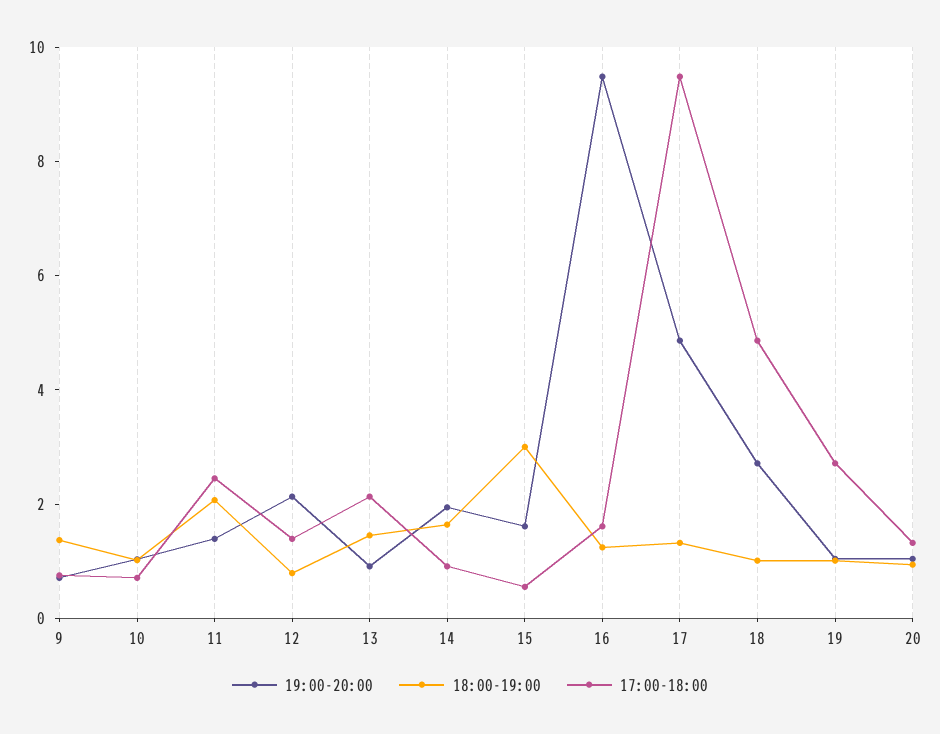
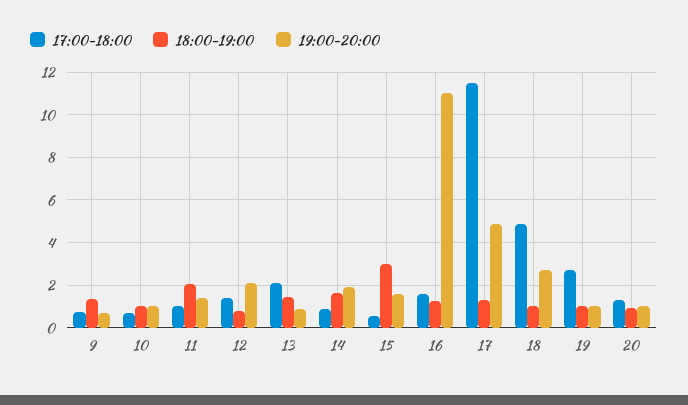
17:00-18:00, 11: 2.5 -> 1
19:00-20:00, 16: 9.5 -> 11
17:00-18:00, 17: 9.5 -> 11.5

